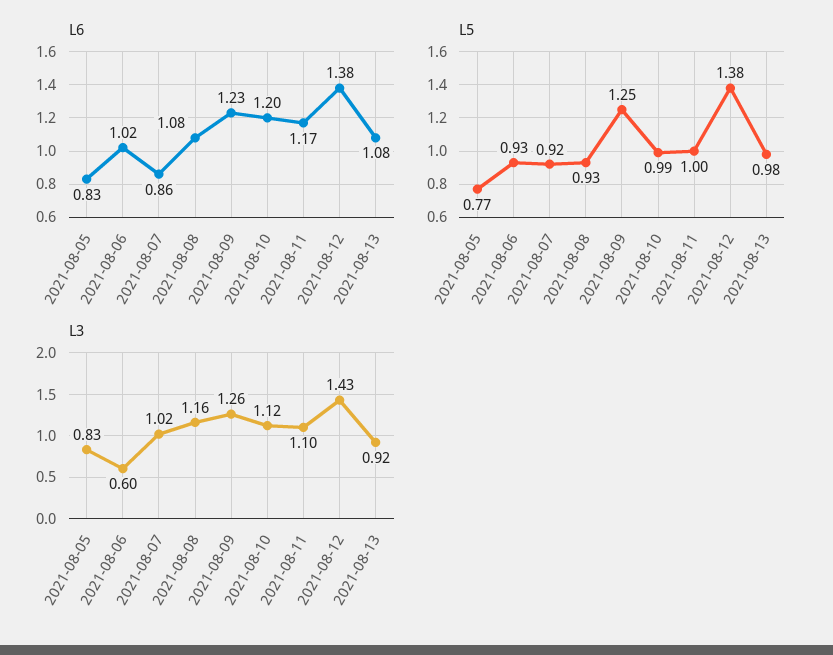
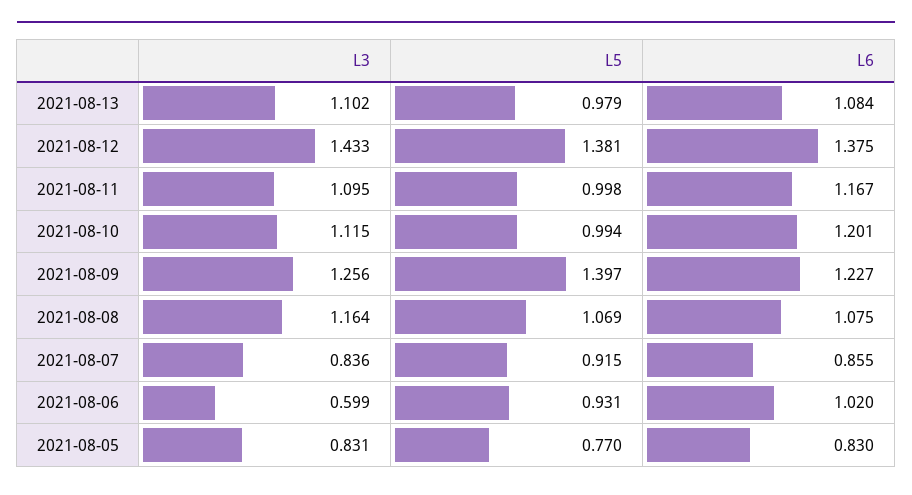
L5, 2021-08-08: 0.93 -> 1.069
L5, 2021-08-09: 1.25 -> 1.397
L3, 2021-08-07: 1.02 -> 0.836
L3, 2021-08-13: 0.92 -> 1.102

